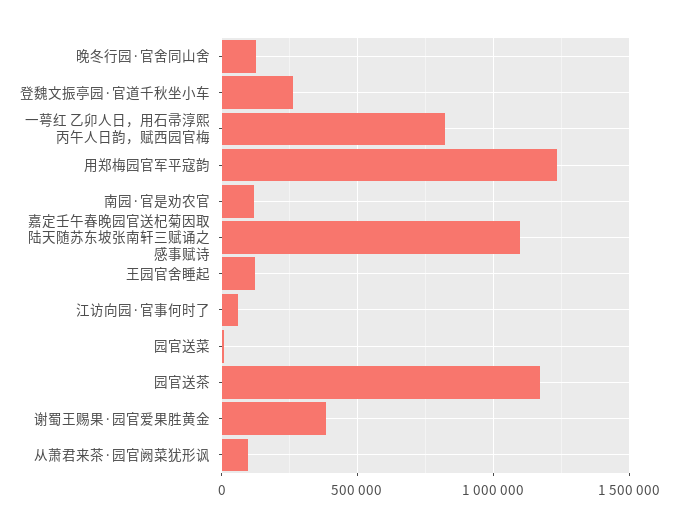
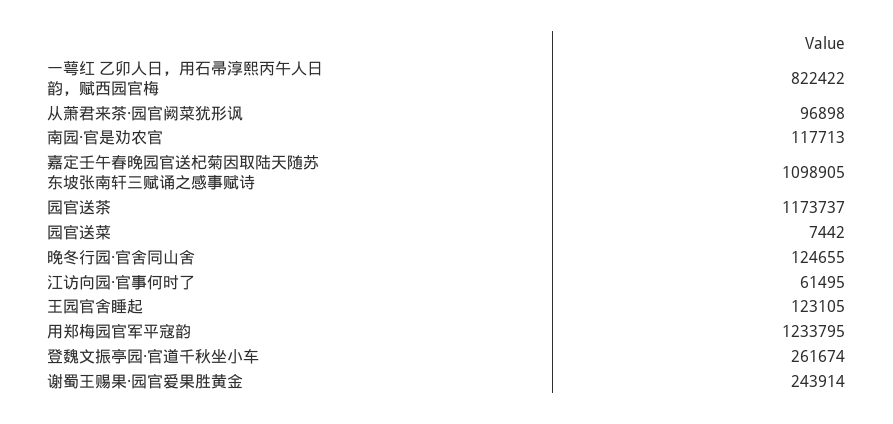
谢蜀王赐果·园官爱果胜黄金: 400000 -> 243914

